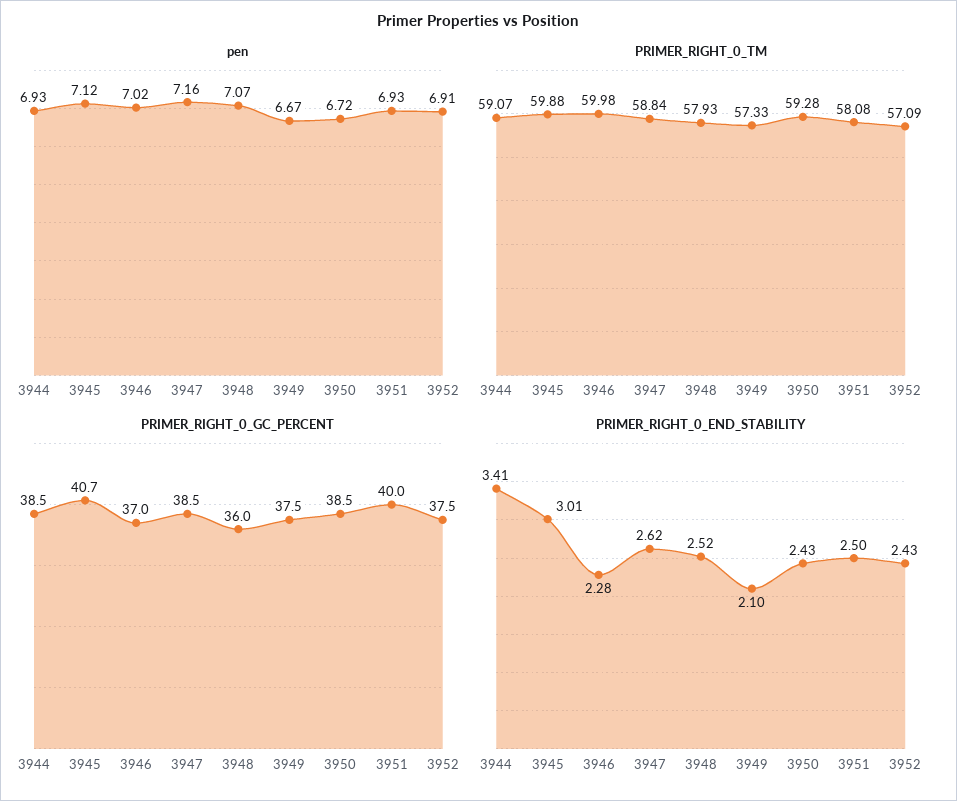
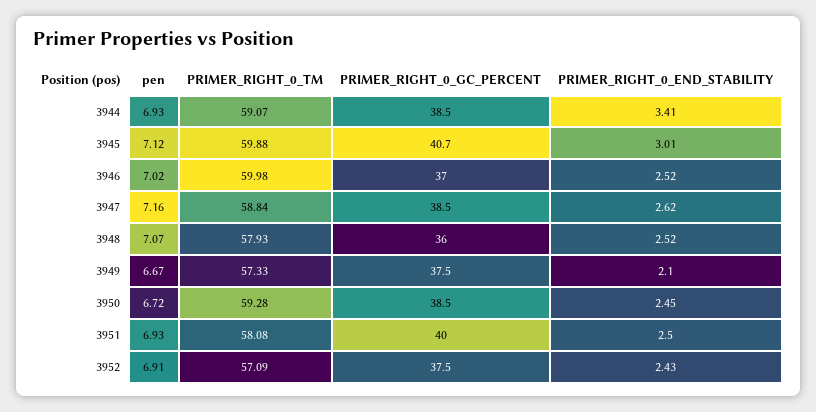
PRIMER_RIGHT_0_END_STABILITY, 3946: 2.28 -> 2.52
PRIMER_RIGHT_0_END_STABILITY, 3950: 2.43 -> 2.45

